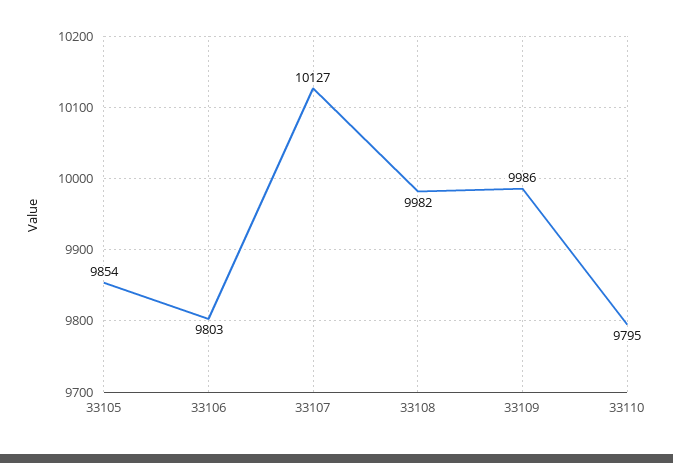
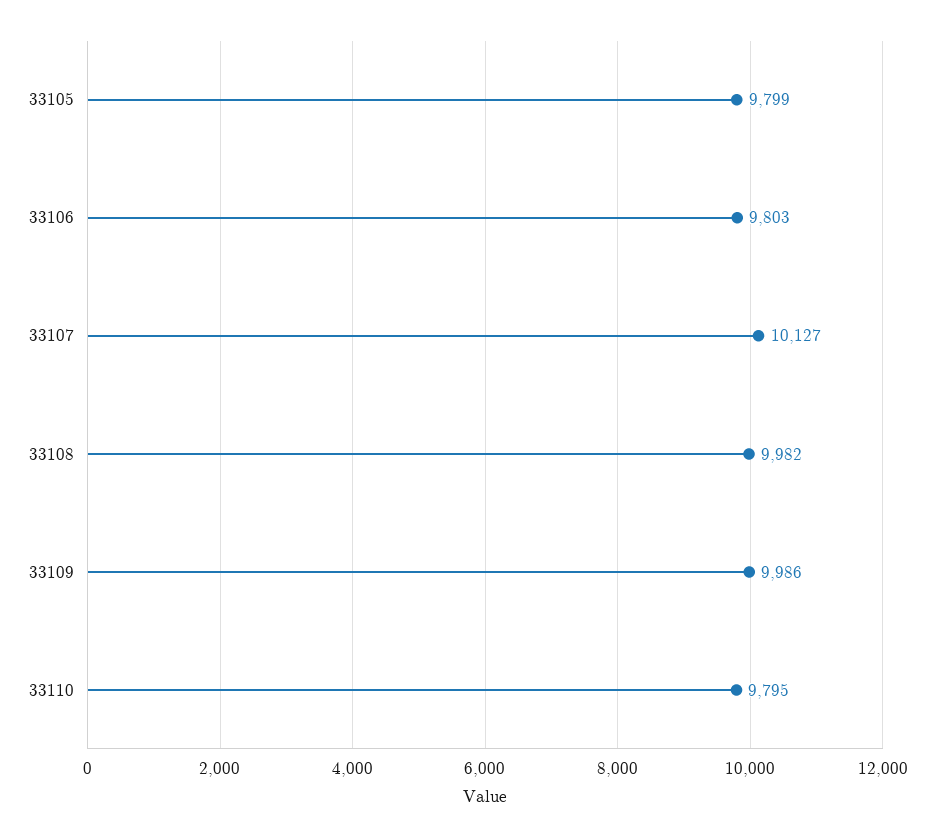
33105: 9854 -> 9799

